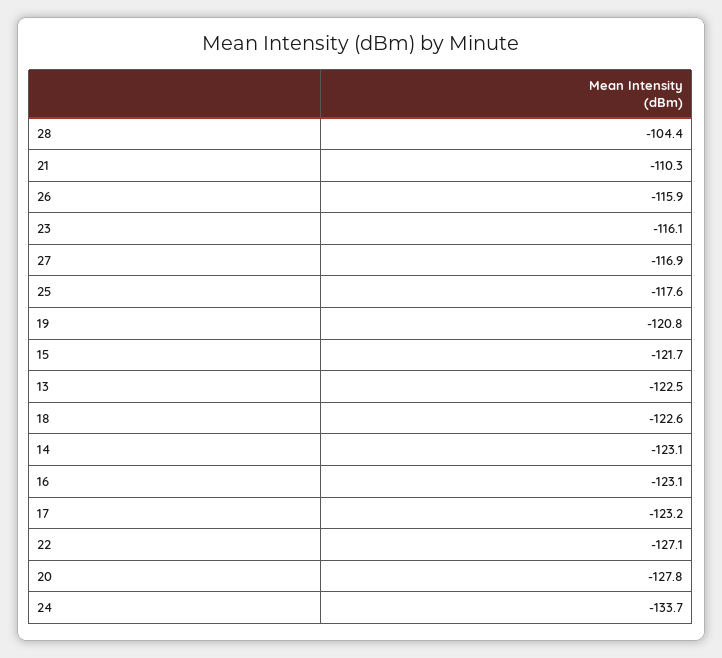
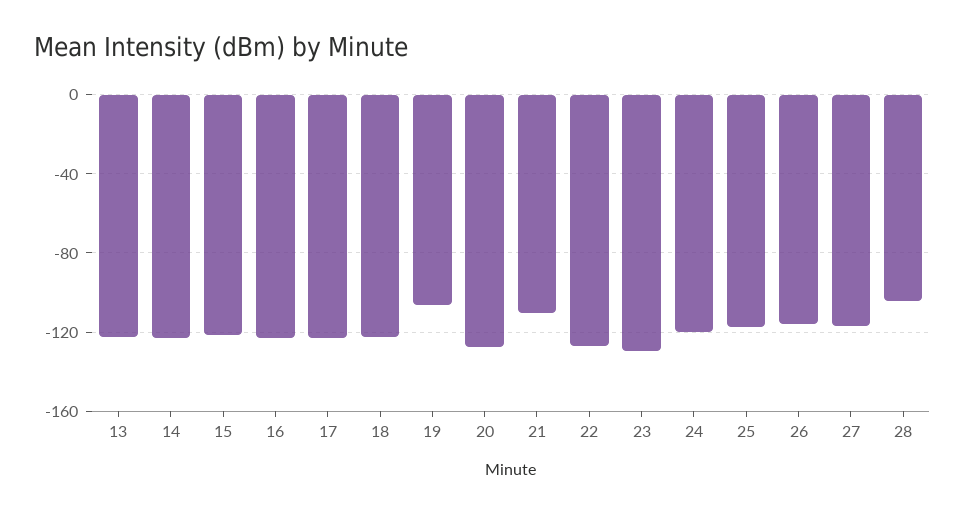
23: -116.1 -> -130
19: -120.8 -> -105
24: -133.7 -> -120

